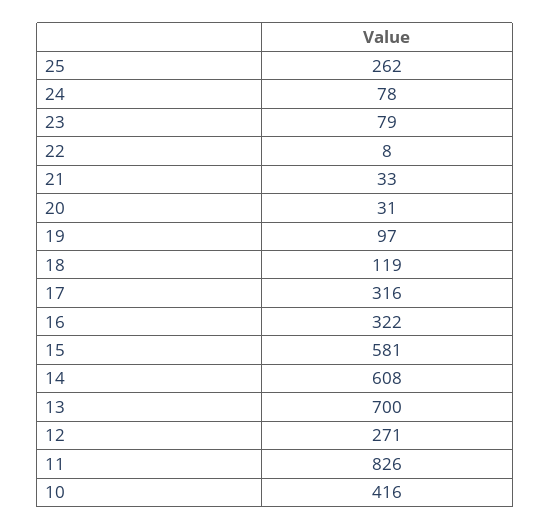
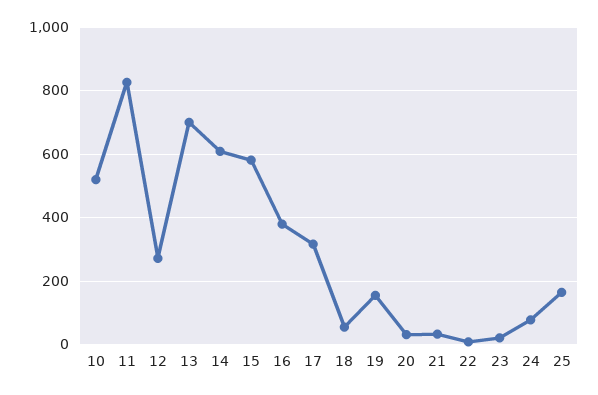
25: 262 -> 160
23: 79 -> 20
19: 97 -> 160
18: 119 -> 60
16: 322 -> 380
10: 416 -> 520

